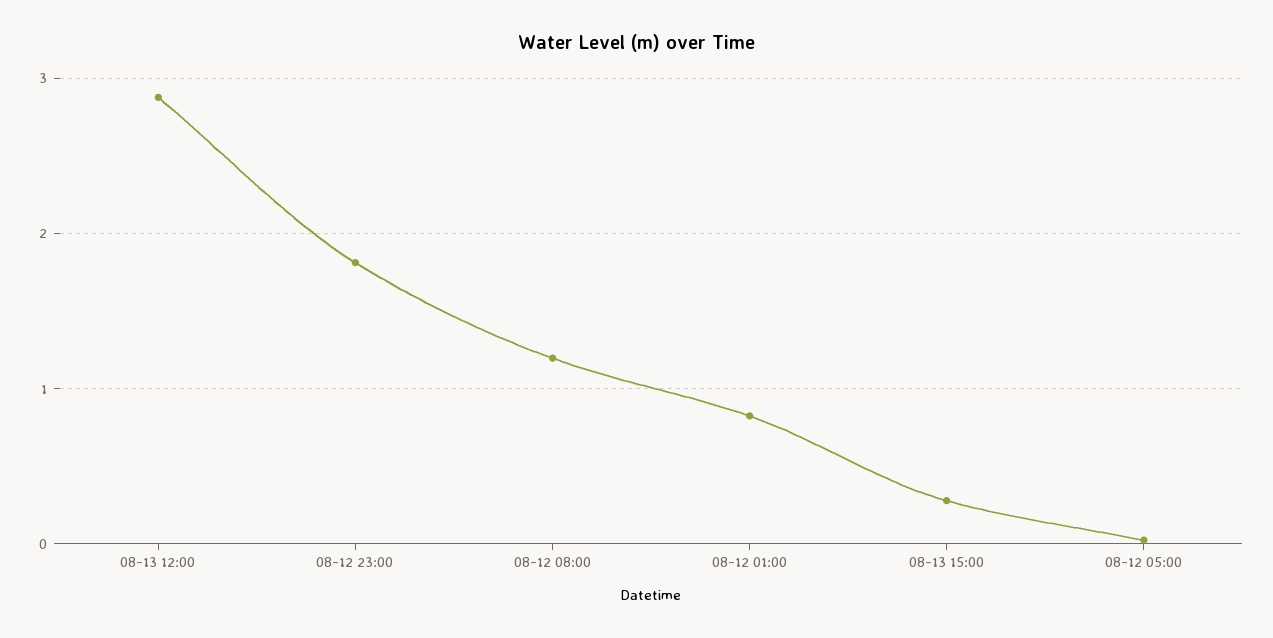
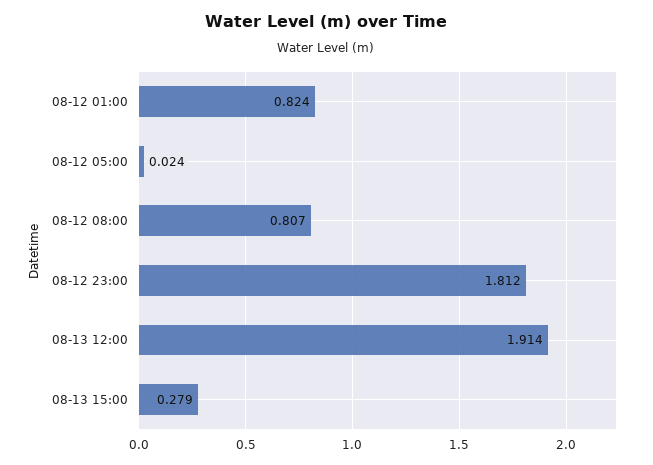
08-13 12:00: 2.9 -> 1.914
08-12 08:00: 1.2 -> 0.807

